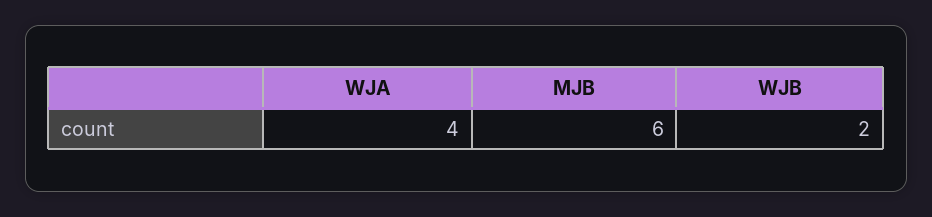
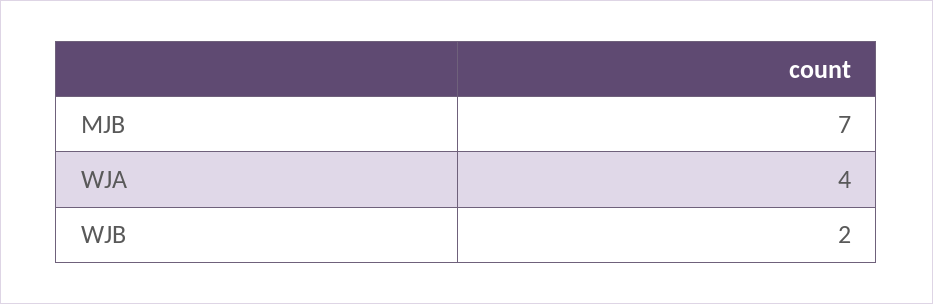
MJB: 6 -> 7

